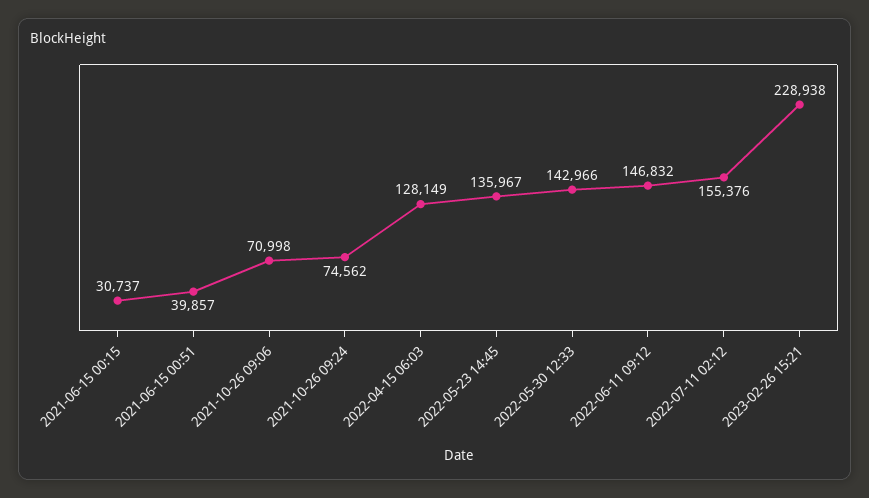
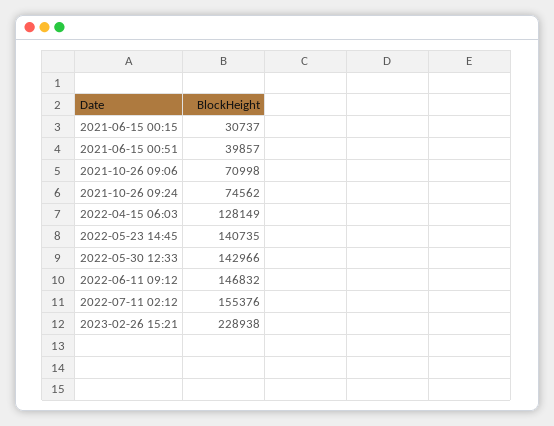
2022-05-23 14:45: 135967 -> 140735

